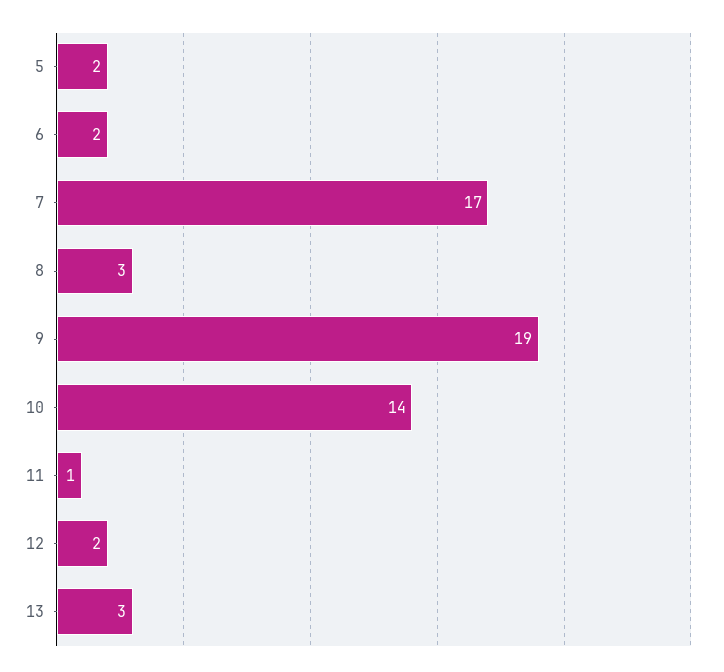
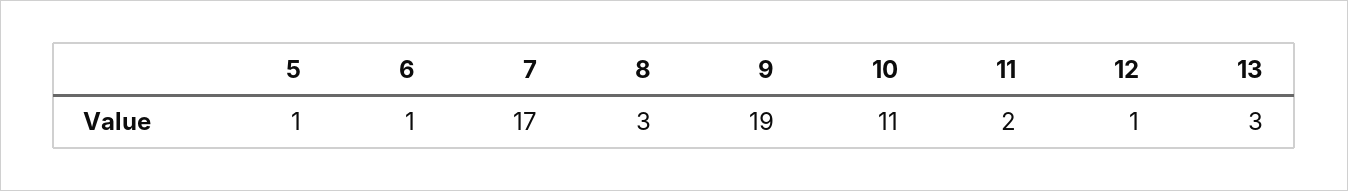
5: 2 -> 1
6: 2 -> 1
10: 14 -> 11
11: 1 -> 2
12: 2 -> 1

